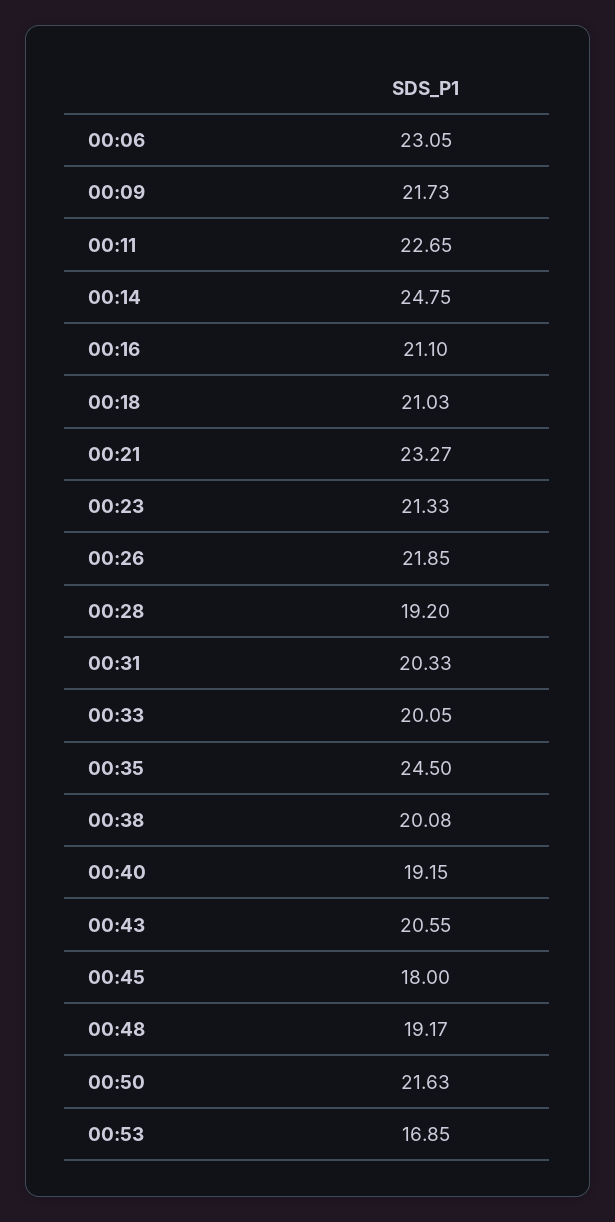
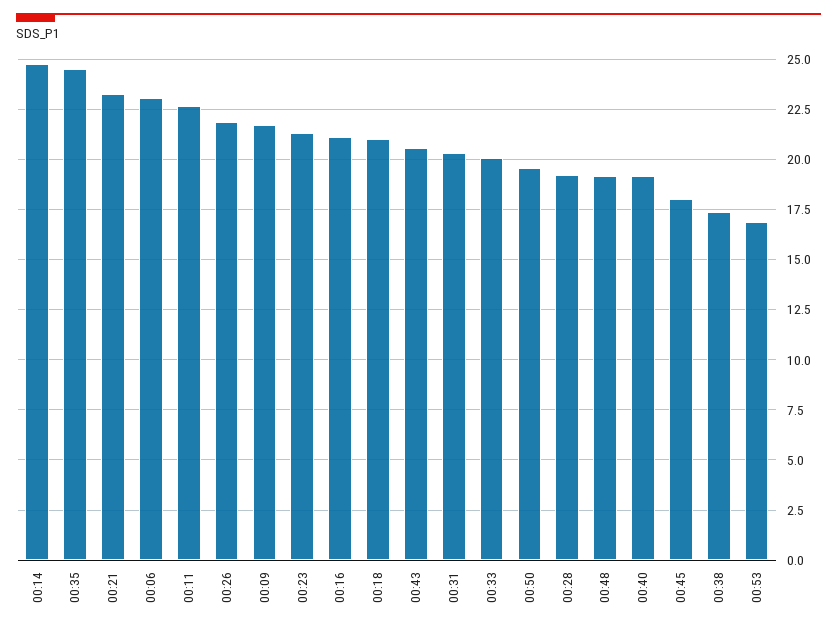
00:38: 20.08 -> 17.5
00:50: 21.63 -> 19.5

